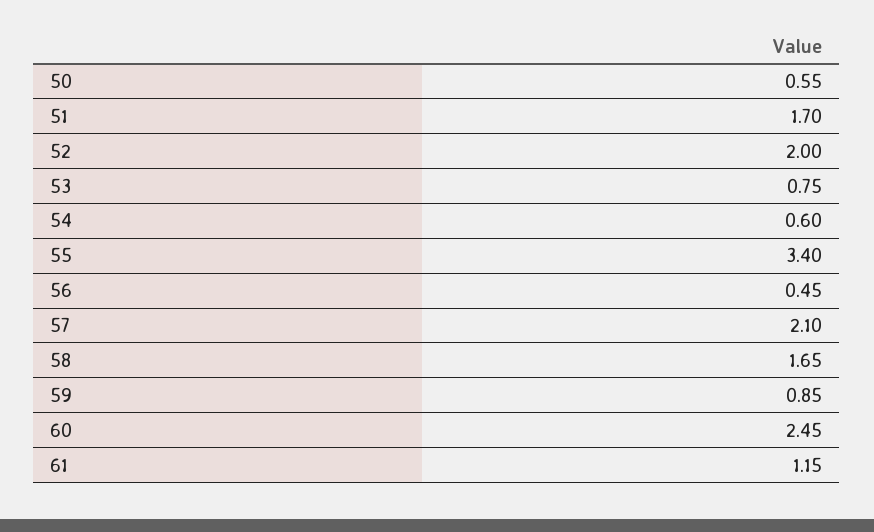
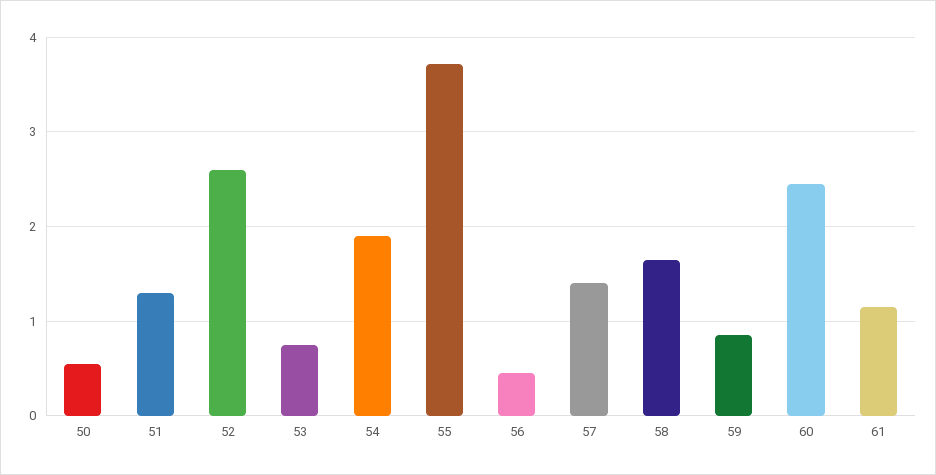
51: 1.7 -> 1.3
52: 2 -> 2.6
54: 0.6 -> 1.9
55: 3.4 -> 3.7
57: 2.1 -> 1.4

